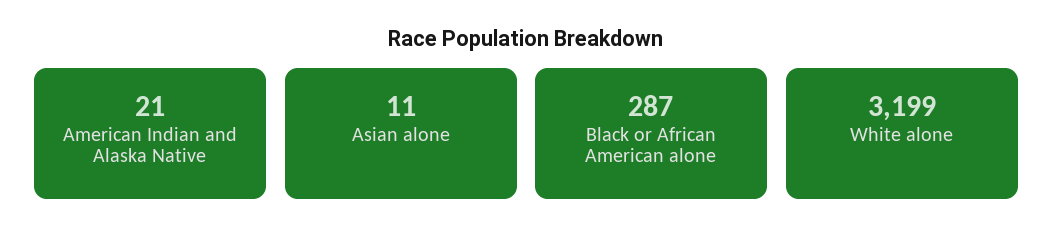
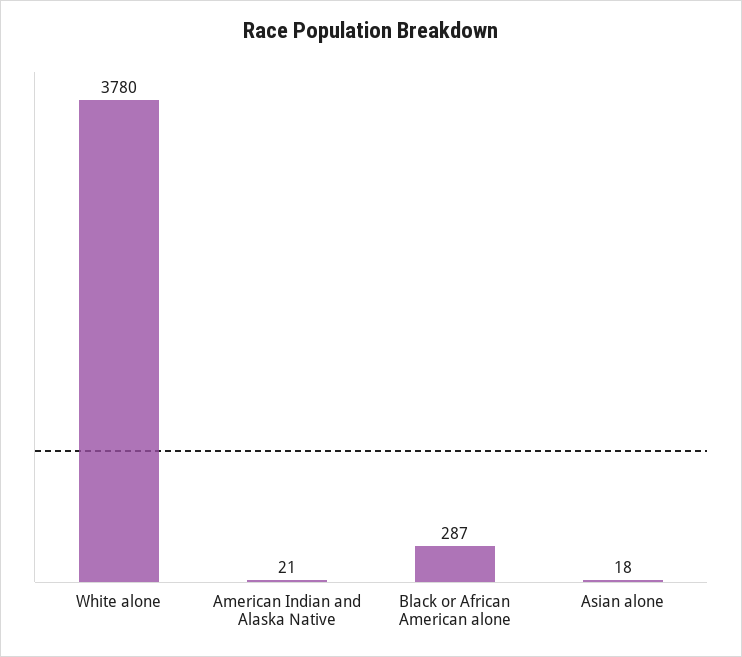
Asian alone: 11 -> 18
White alone: 3199 -> 3780

